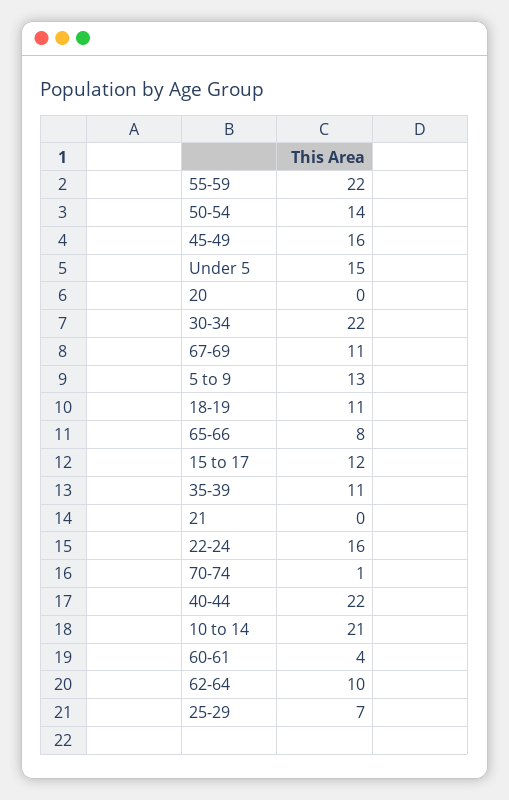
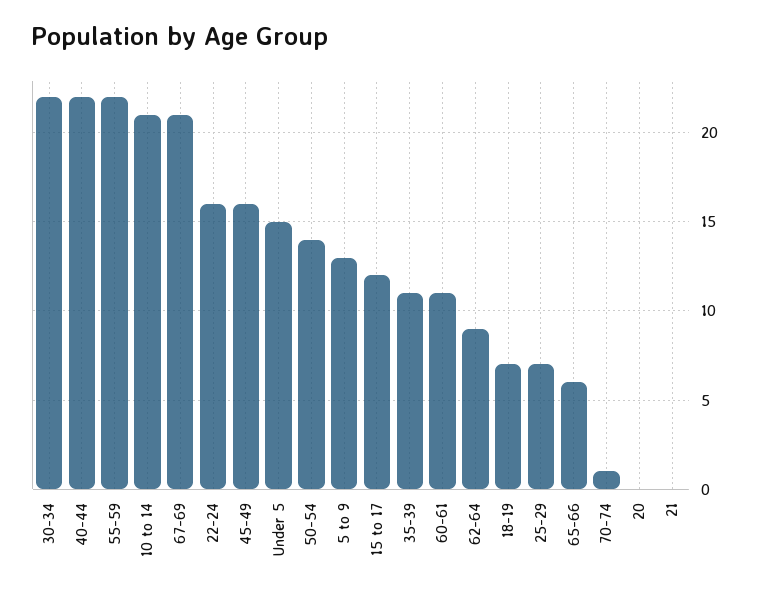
67-69: 11 -> 21
18-19: 11 -> 7
65-66: 8 -> 6
60-61: 4 -> 11
62-64: 10 -> 9

